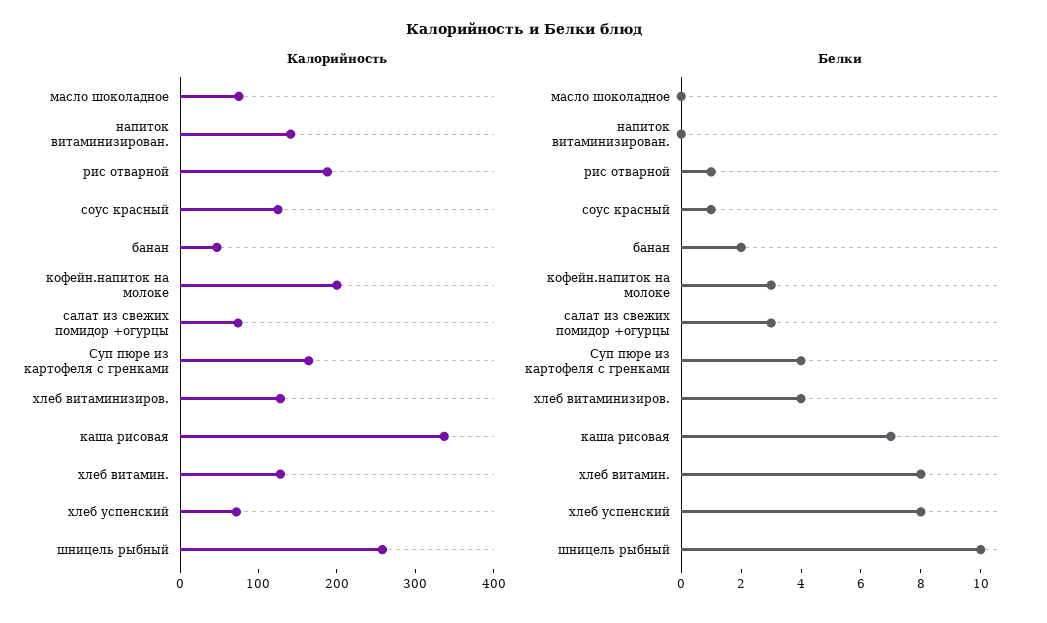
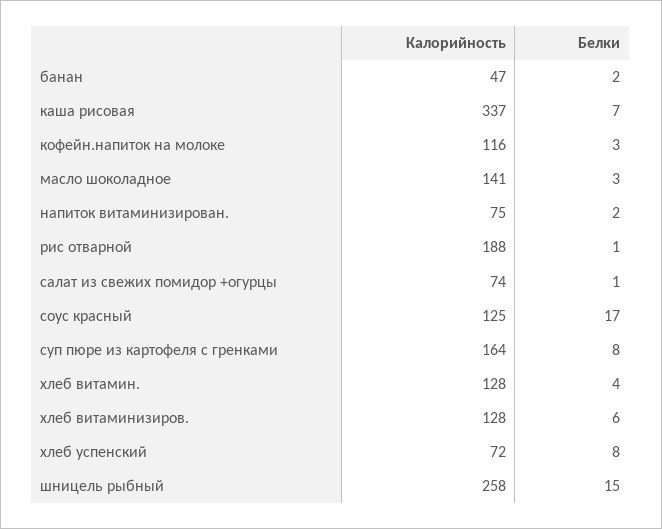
Калорийность, масло шоколадное: 80 -> 141
Калорийность, напиток витаминизирован.: 140 -> 75
Калорийность, кофейн.напиток на молоке: 200 -> 116
Белки, масло шоколадное: 0 -> 3
Белки, напиток витаминизирован.: 0 -> 2
Белки, соус красный: 1 -> 17
Белки, салат из свежих помидор +огурцы: 3 -> 1
Белки, Суп пюре из картофеля с гренками: 4 -> 8
Белки, хлеб витаминизиров.: 4 -> 6
Белки, хлеб витамин.: 8 -> 4
Белки, шницель рыбный: 10 -> 15

